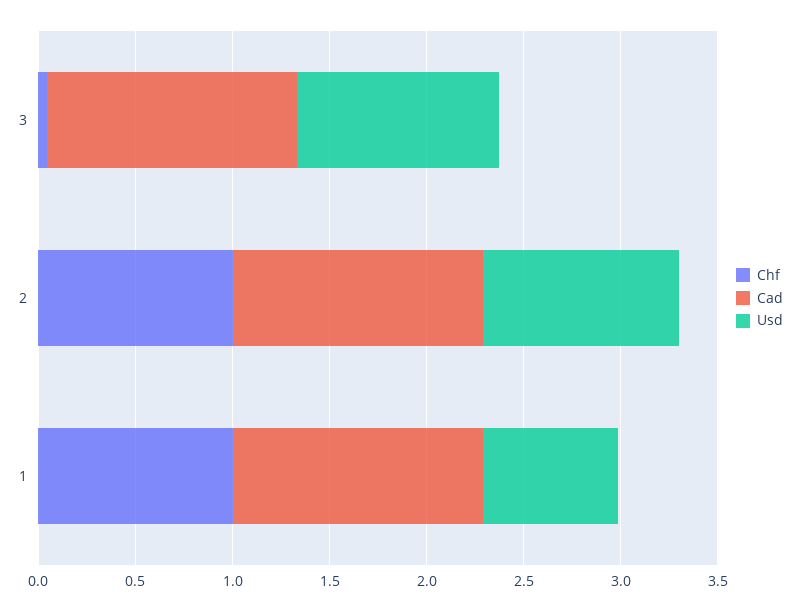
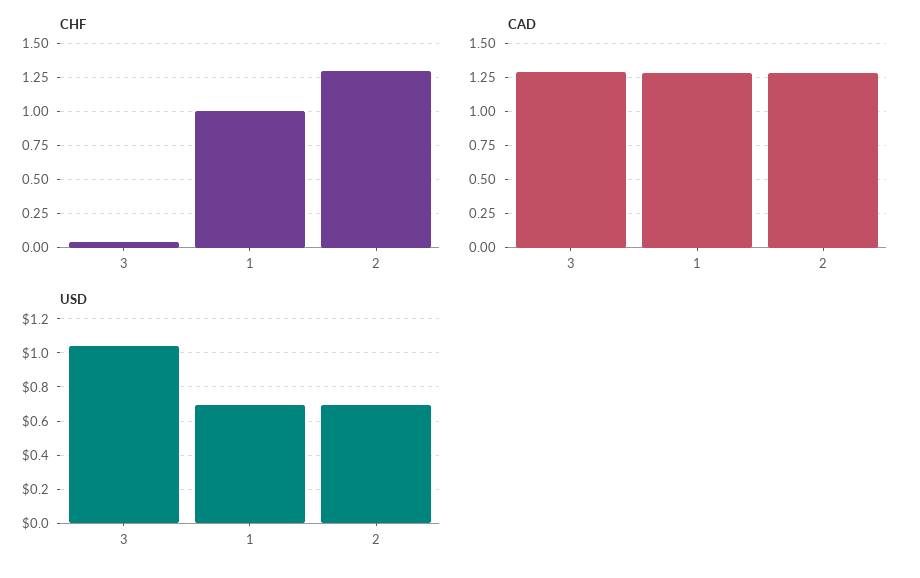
Chf, 2: 1 -> 1.3
Usd, 2: 1 -> 0.7

